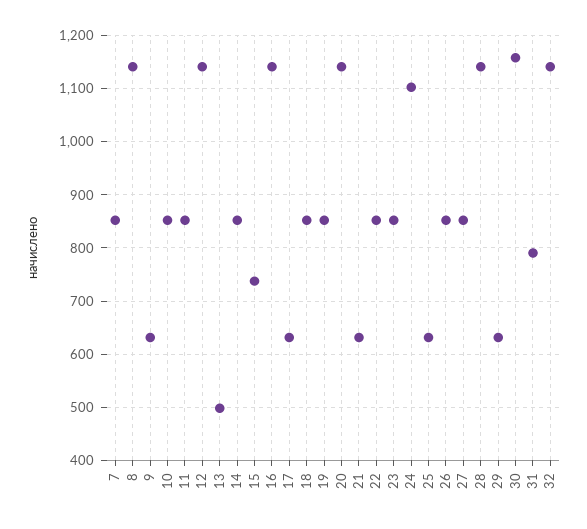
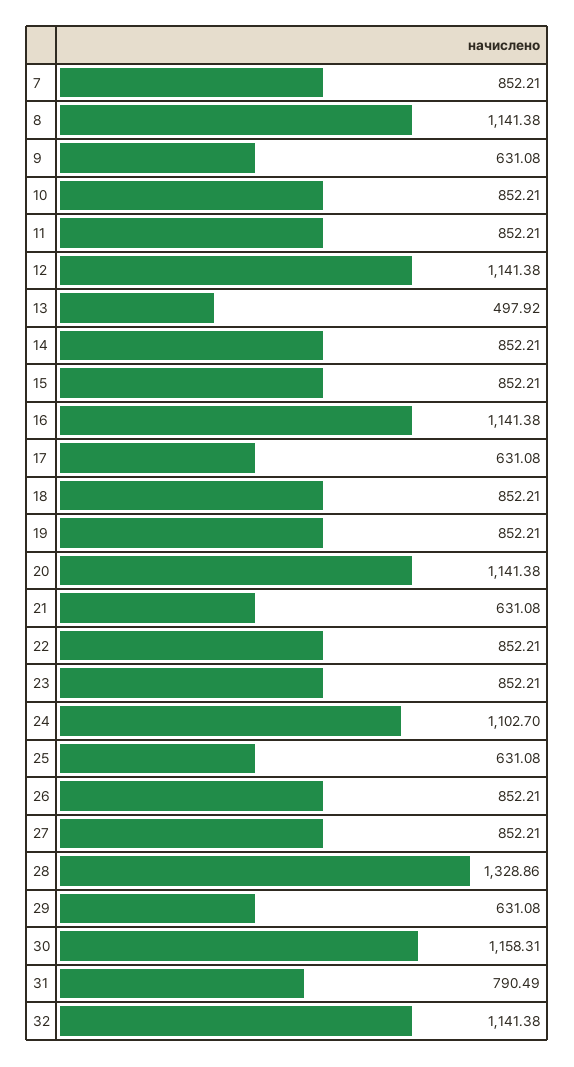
15: 740 -> 852.21
28: 1140 -> 1328.86

